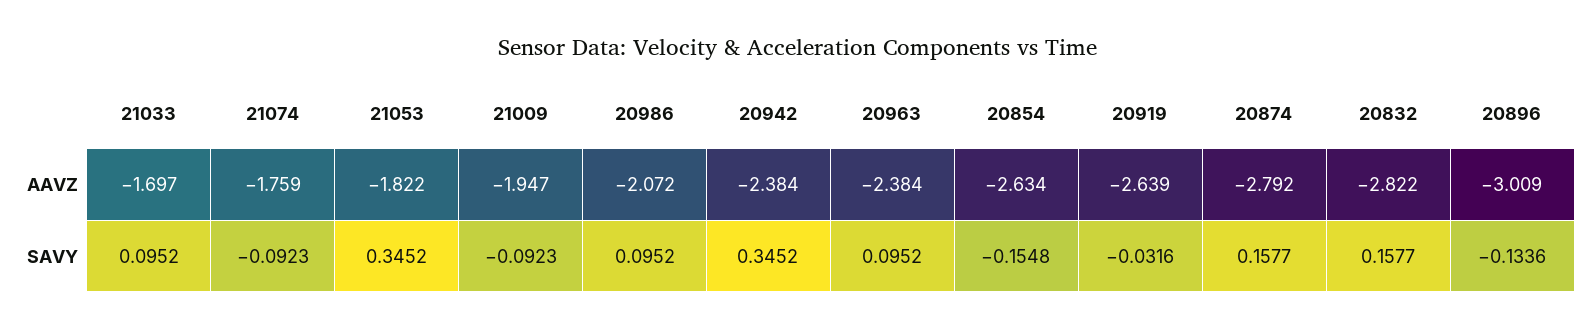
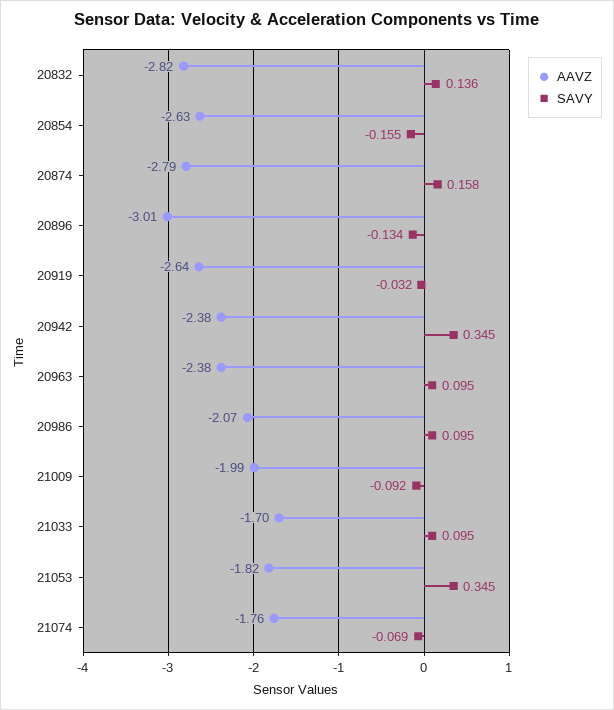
AAVZ, 21009: -1.947 -> -1.99
SAVY, 21074: -0.0923 -> -0.069
SAVY, 20832: 0.1577 -> 0.136

